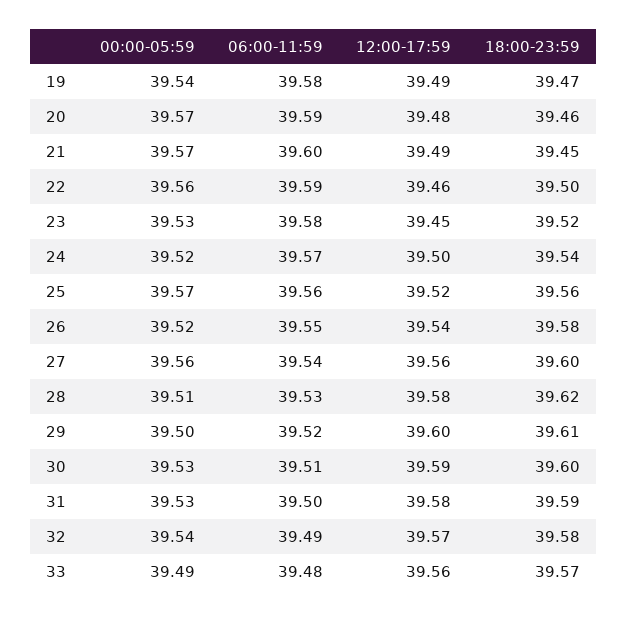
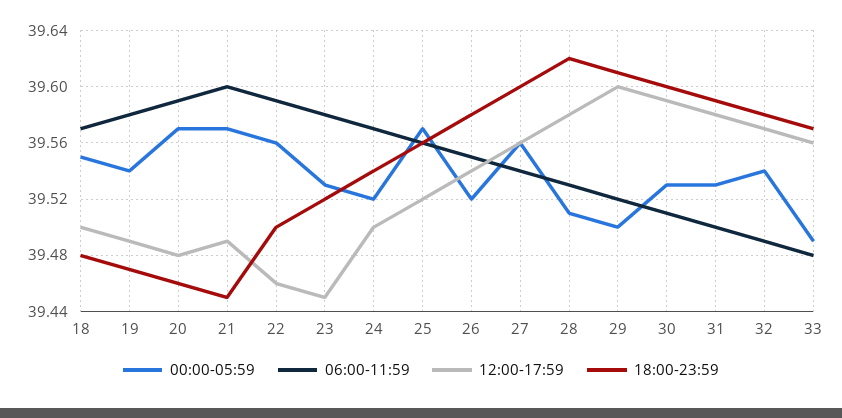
00:00-05:59, 18: none -> 39.55
06:00-11:59, 18: none -> 39.57
12:00-17:59, 18: none -> 39.5
18:00-23:59, 18: none -> 39.48

